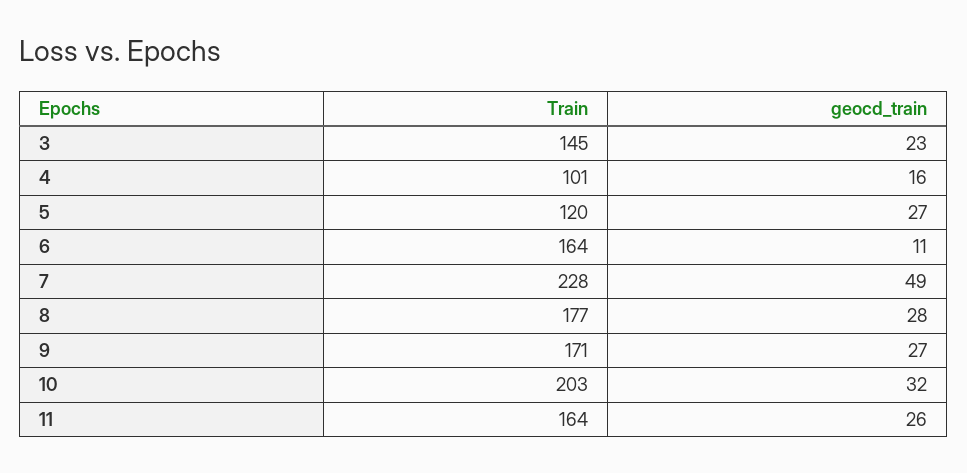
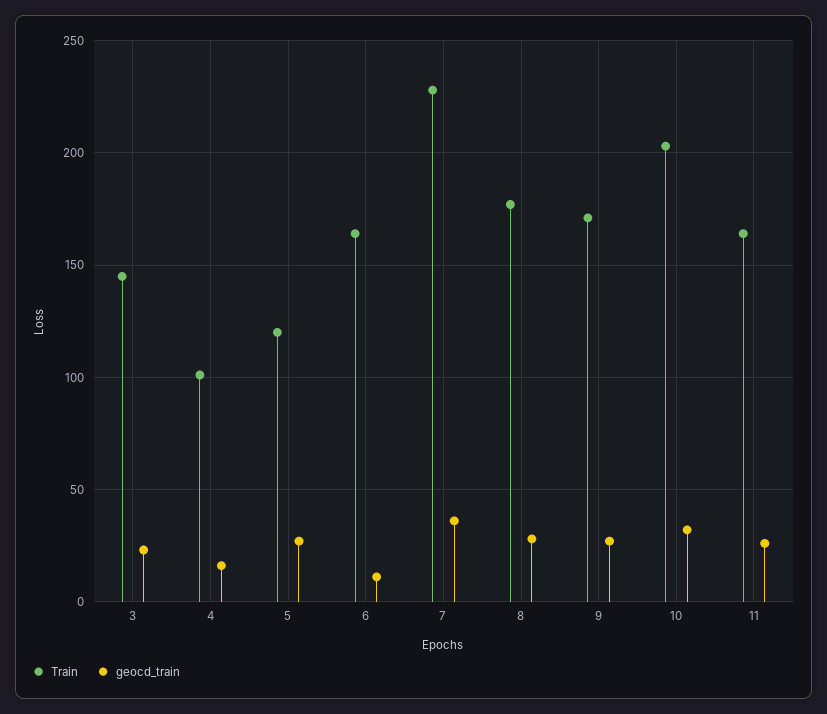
geocd_train, 7: 49 -> 35

